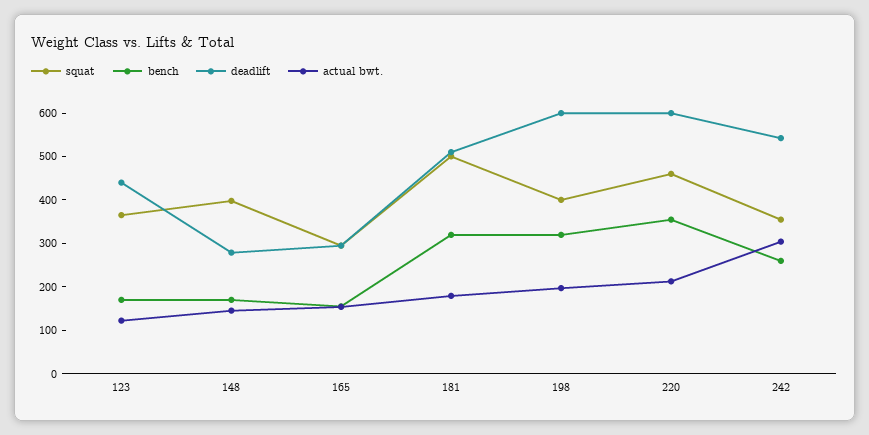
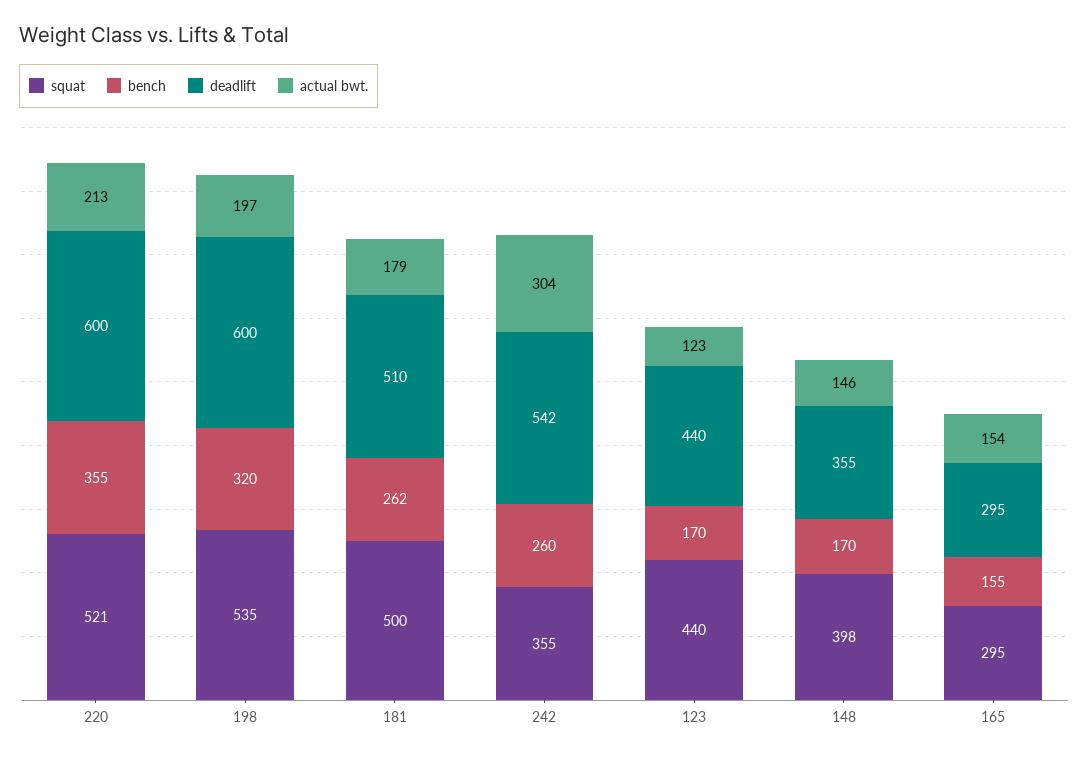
squat, 123: 360 -> 440
deadlift, 148: 280 -> 355
bench, 181: 320 -> 262
squat, 198: 400 -> 535
squat, 220: 460 -> 521

